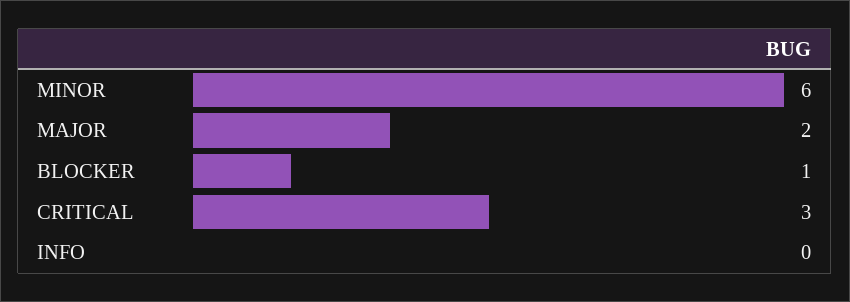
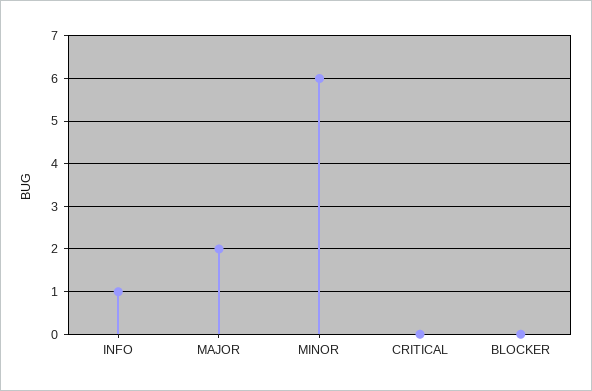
BLOCKER: 1 -> 0
CRITICAL: 3 -> 0
INFO: 0 -> 1

